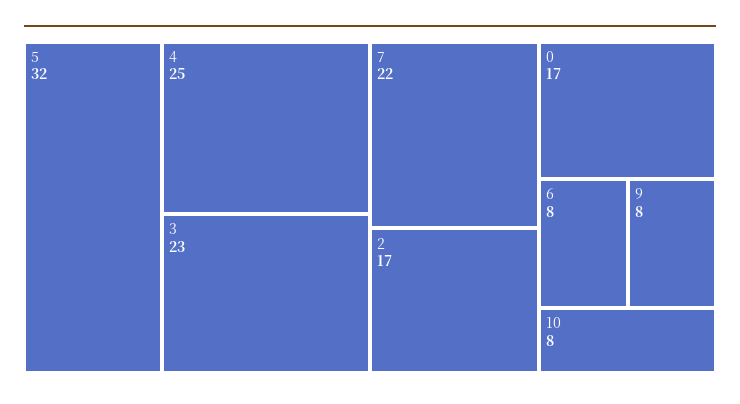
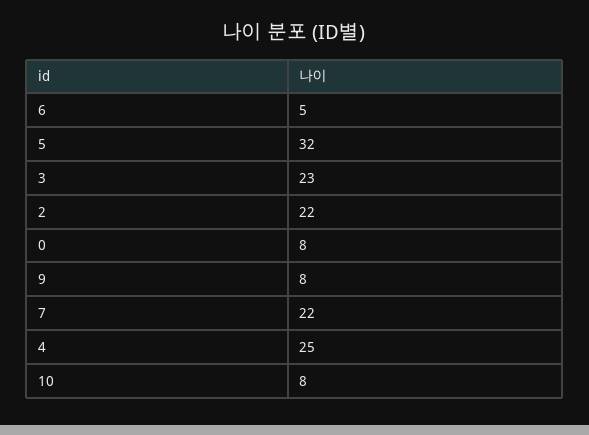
2: 17 -> 22
0: 17 -> 8
6: 8 -> 5

